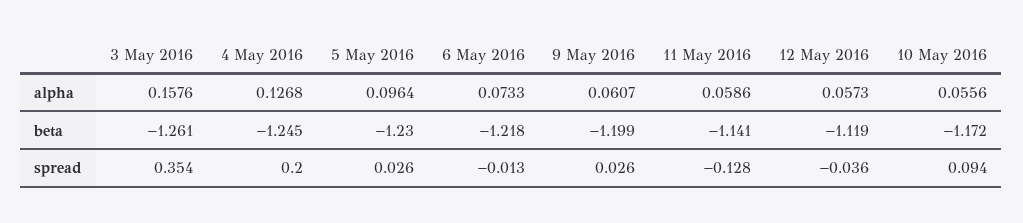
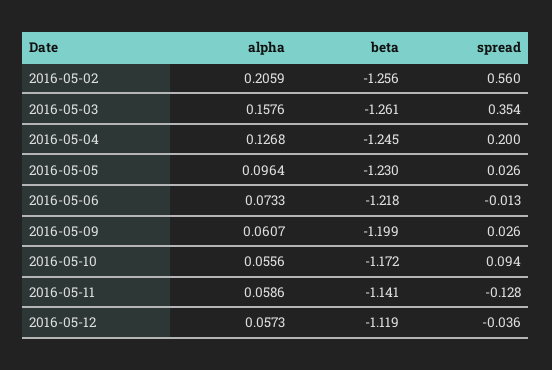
2016-05-02, alpha: none -> 0.2059
2016-05-02, beta: none -> -1.256
2016-05-02, spread: none -> 0.56

